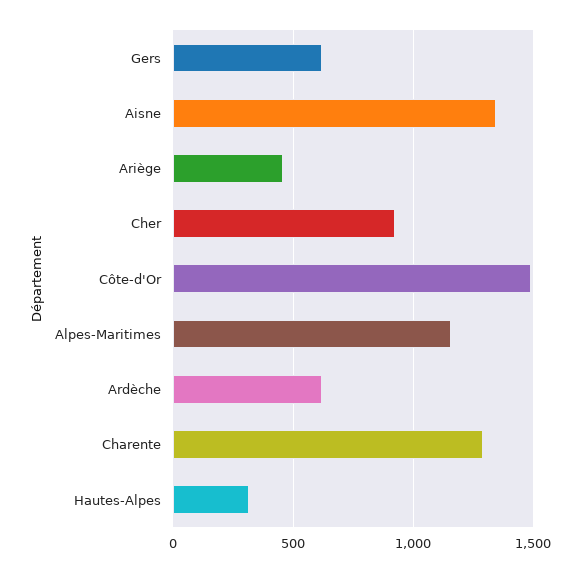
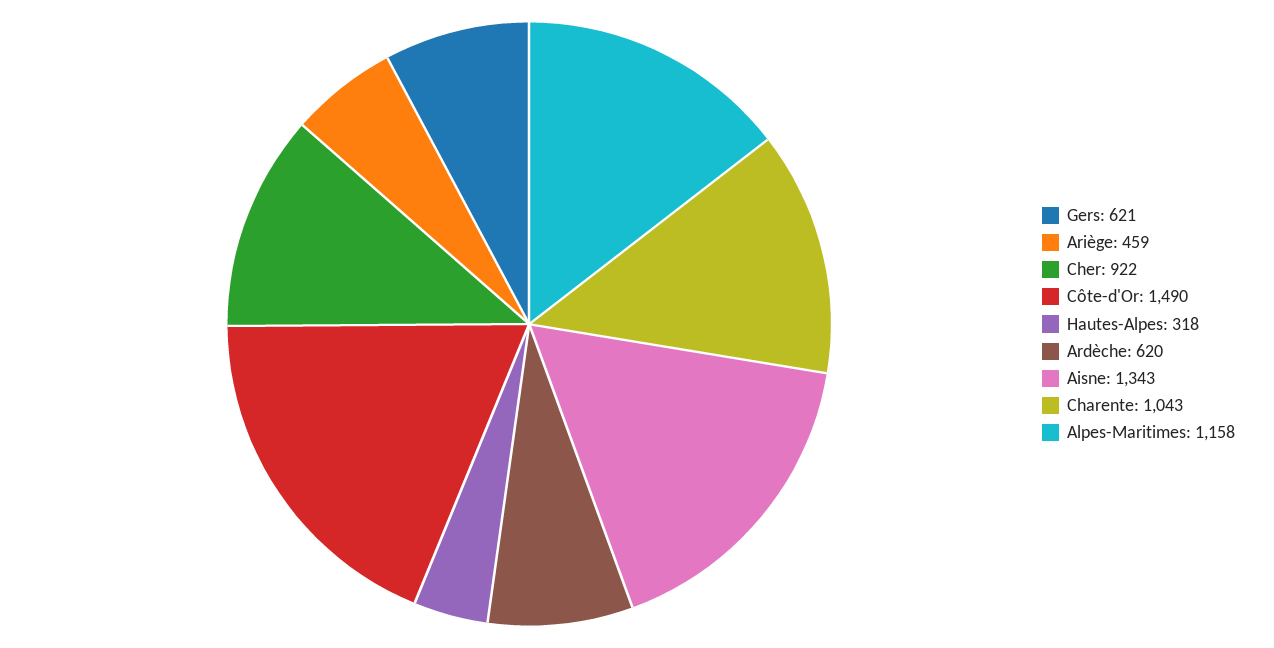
Charente: 1300 -> 1043

